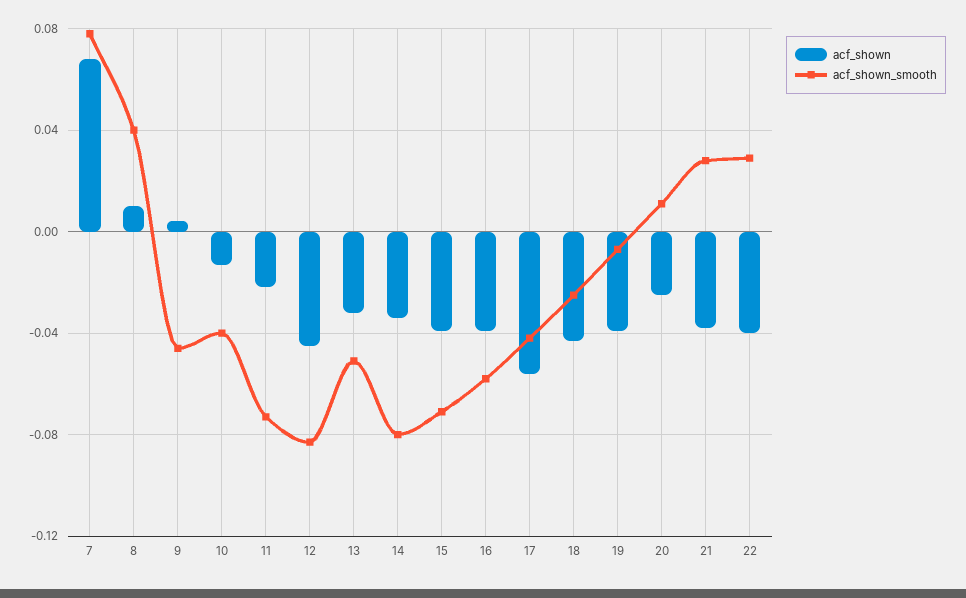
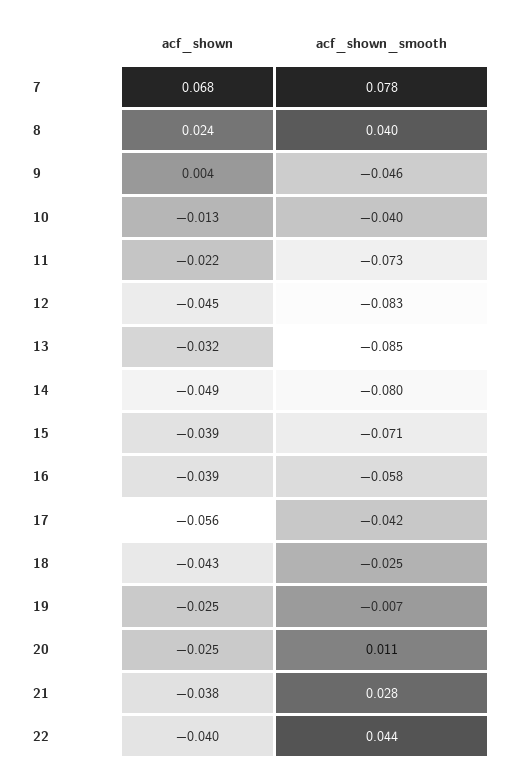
acf_shown, 8: 0.01 -> 0.024
acf_shown_smooth, 13: -0.05 -> -0.085
acf_shown, 14: -0.035 -> -0.049
acf_shown, 19: -0.04 -> -0.025
acf_shown_smooth, 22: 0.03 -> 0.044

